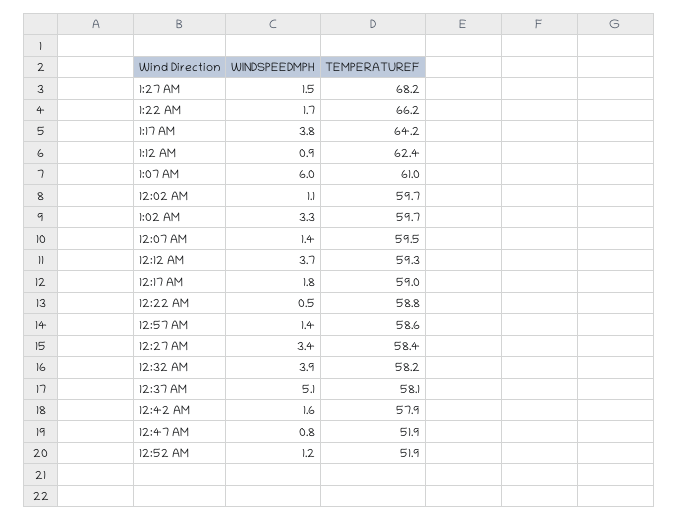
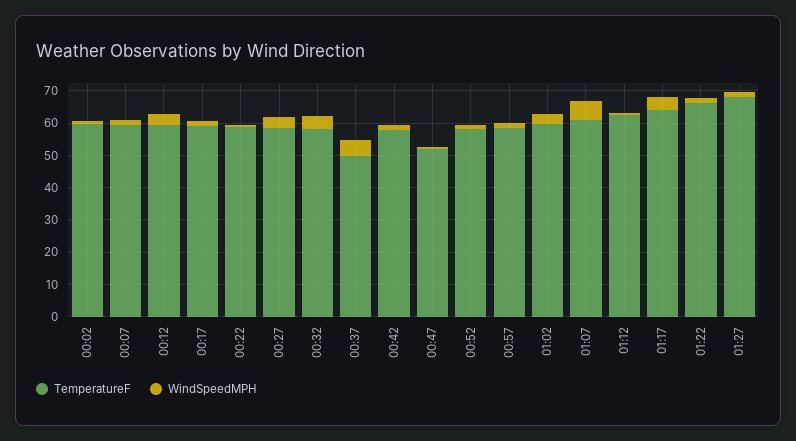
TEMPERATUREF, 12:37 AM: 58.1 -> 50
TEMPERATUREF, 12:52 AM: 51.9 -> 57.5

